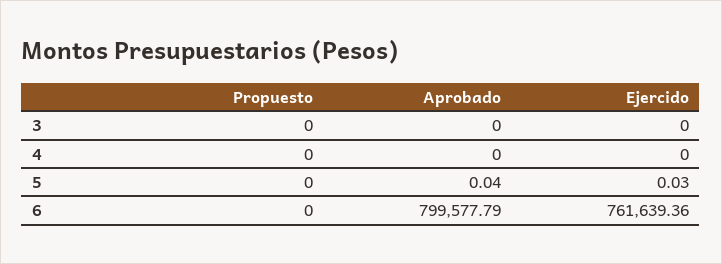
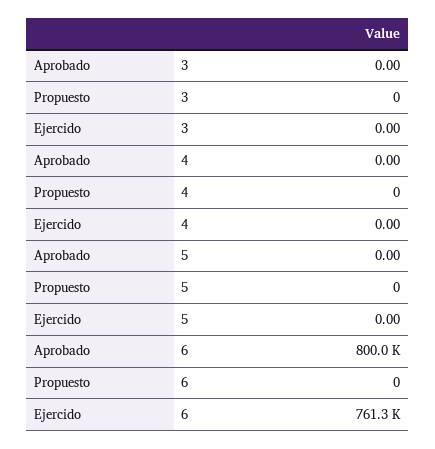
Aprobado, 5: 0.04 -> 0
Ejercido, 5: 0.03 -> 0
Aprobado, 6: 799577.79 -> 800000
Ejercido, 6: 761639.36 -> 761300

